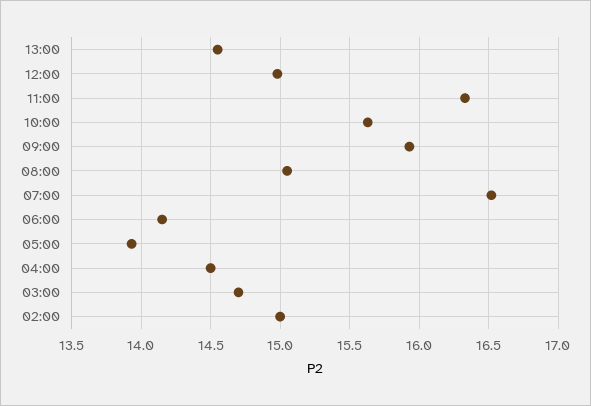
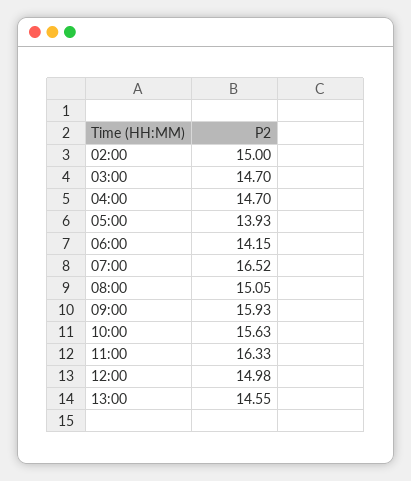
04:00: 14.5 -> 14.7

